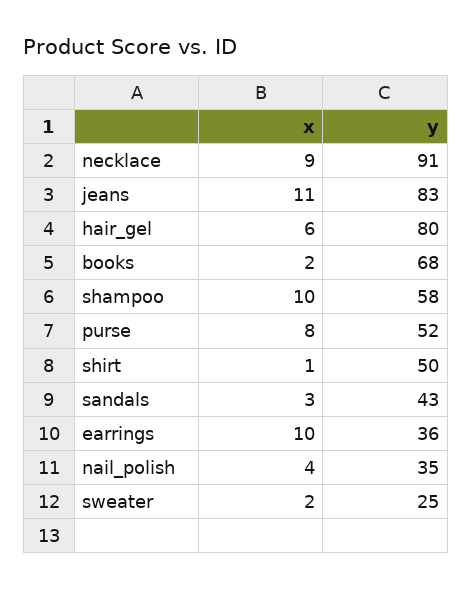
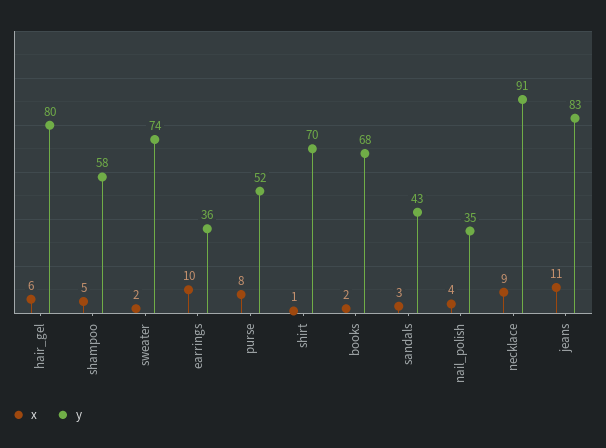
x, shampoo: 10 -> 5
y, shirt: 50 -> 70
y, sweater: 25 -> 74

